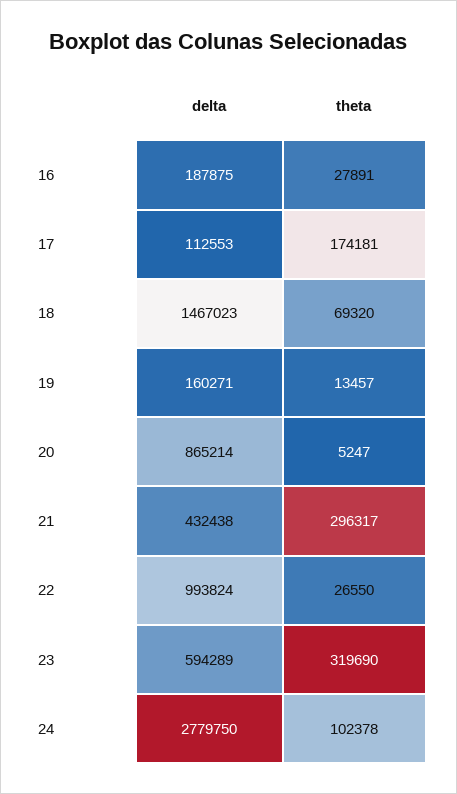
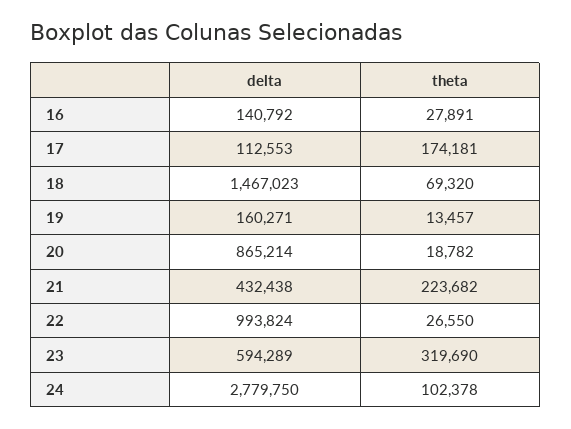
delta, 16: 187875 -> 140792
theta, 20: 5247 -> 18782
theta, 21: 296317 -> 223682

